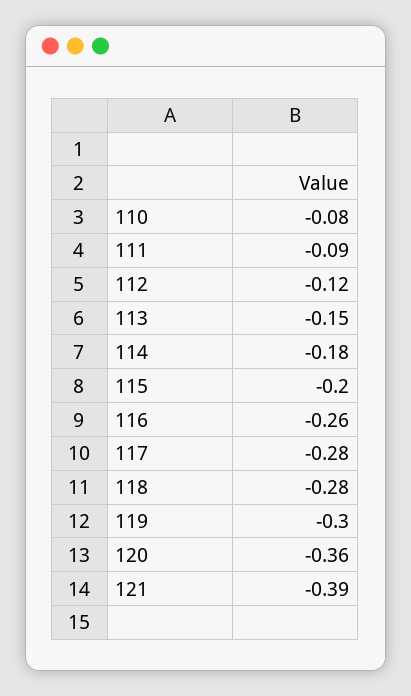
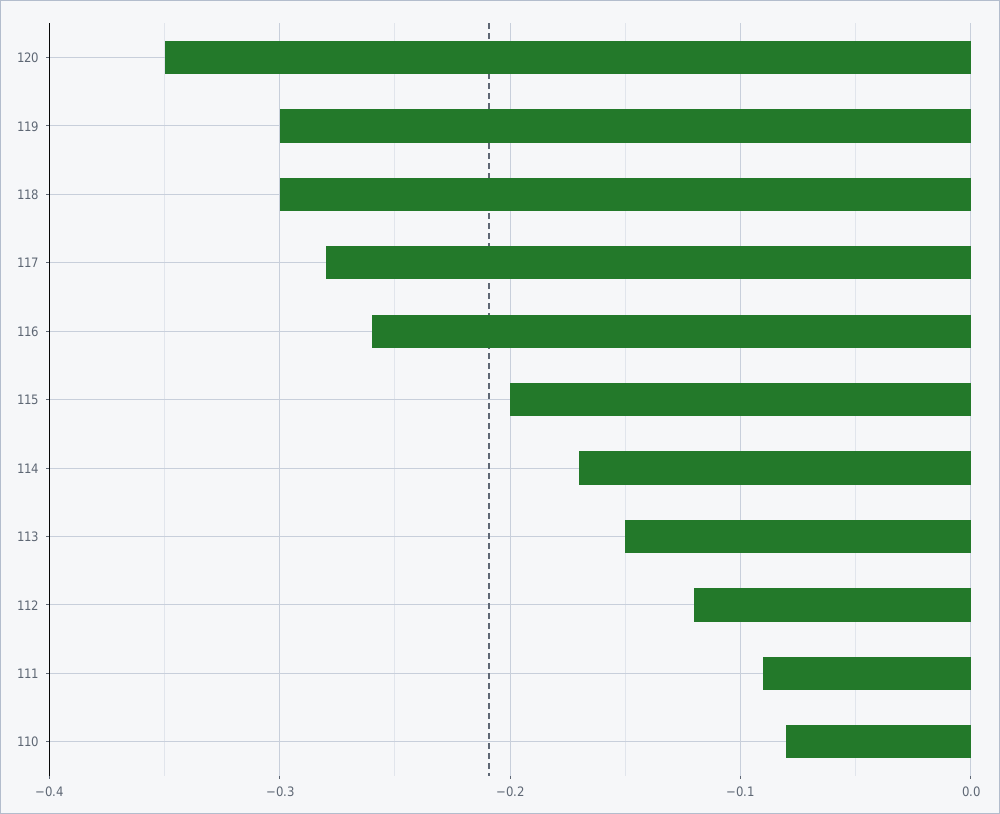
114: -0.18 -> -0.17
118: -0.28 -> -0.3
120: -0.36 -> -0.35
121: -0.39 -> none

